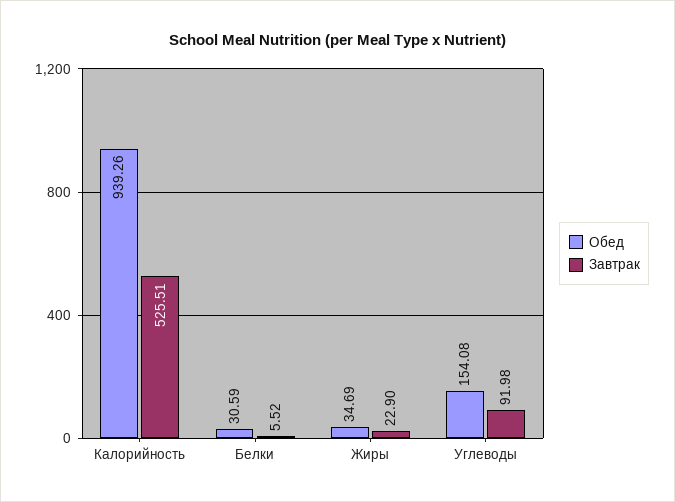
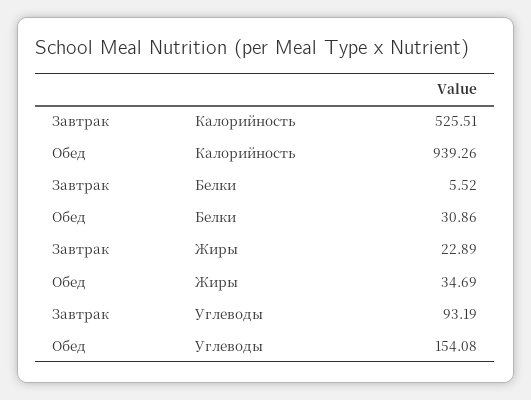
Обед, Белки: 30.59 -> 30.86
Завтрак, Жиры: 22.9 -> 22.89
Завтрак, Углеводы: 91.98 -> 93.19

